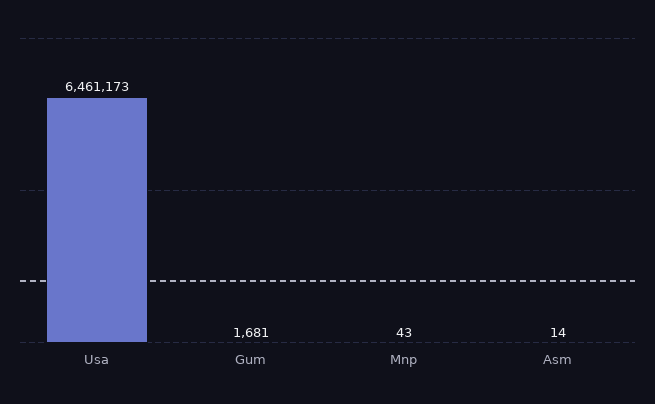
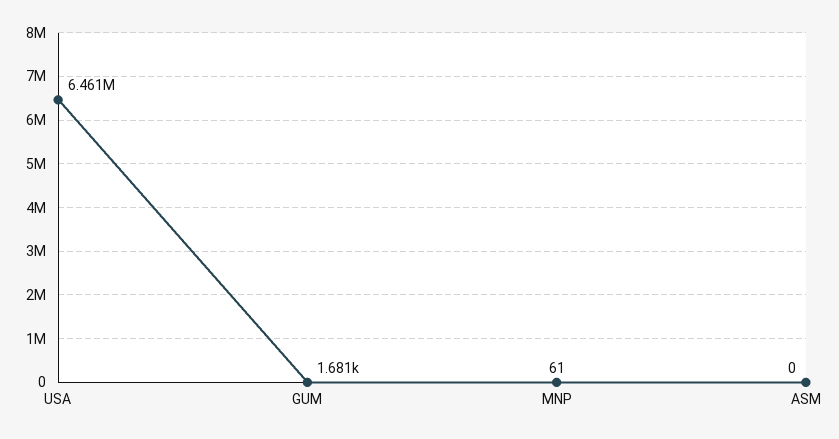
Mnp: 43 -> 61
Asm: 14 -> 0

